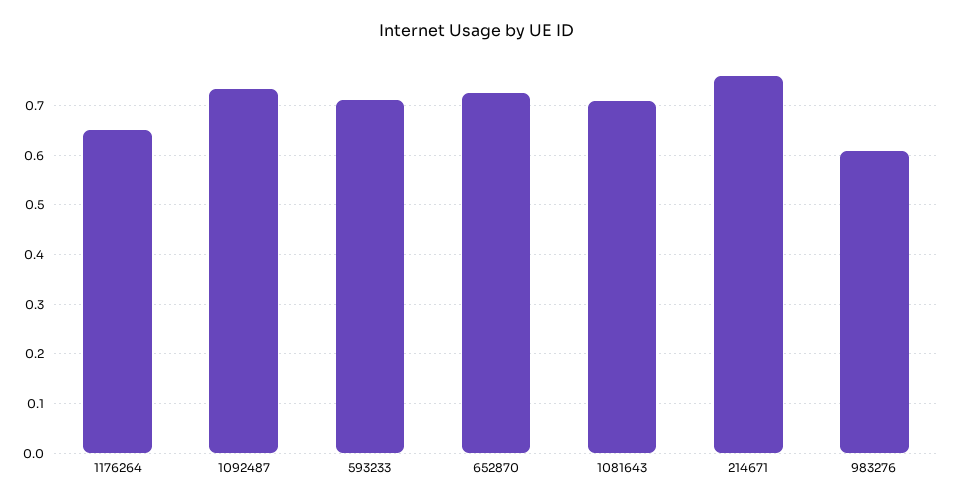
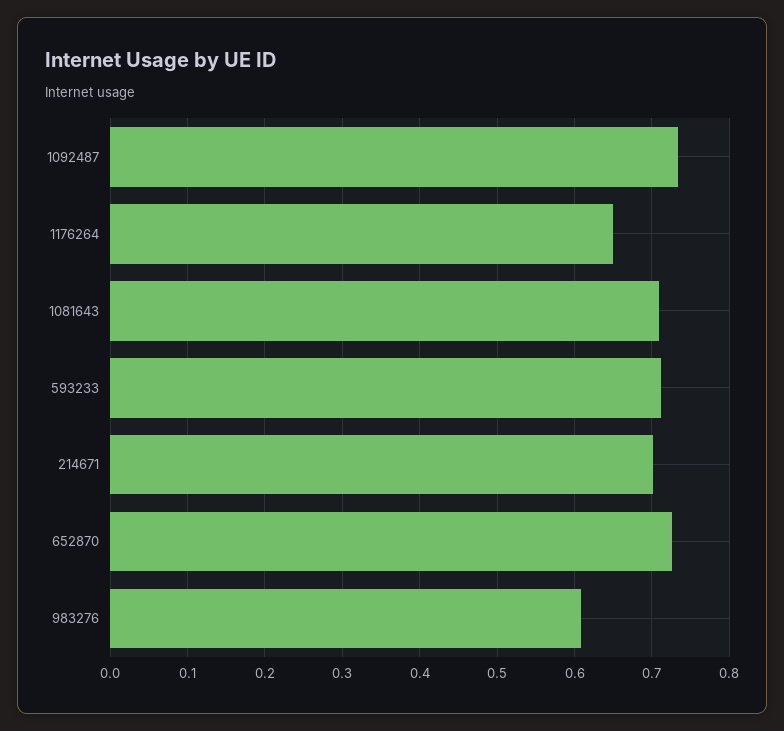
214671: 0.76 -> 0.7

